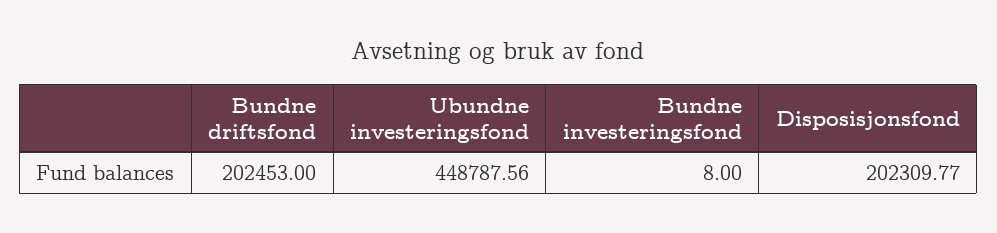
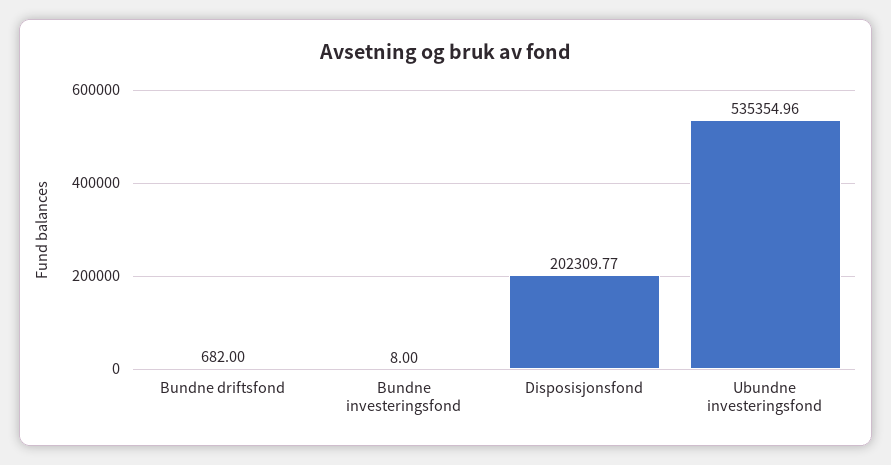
Bundne driftsfond: 202453 -> 682
Ubundne investeringsfond: 448787.56 -> 535354.96

